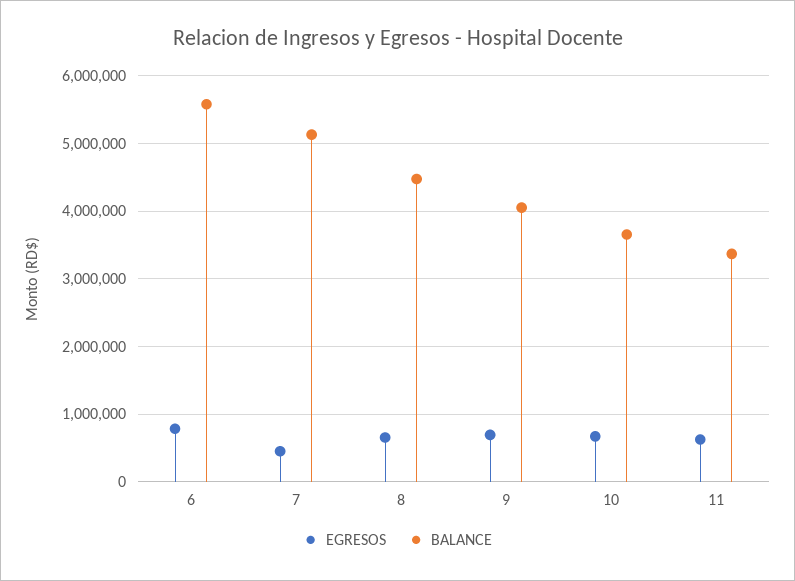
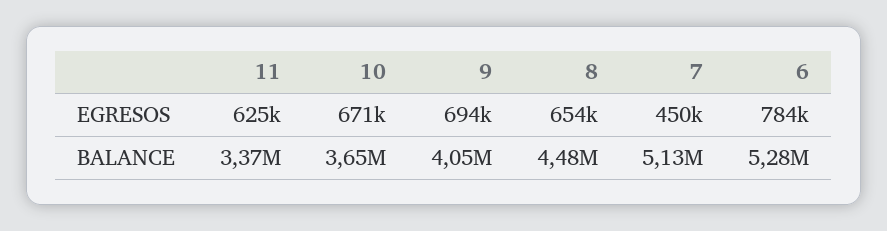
BALANCE, 6: 5600000 -> 5280000

